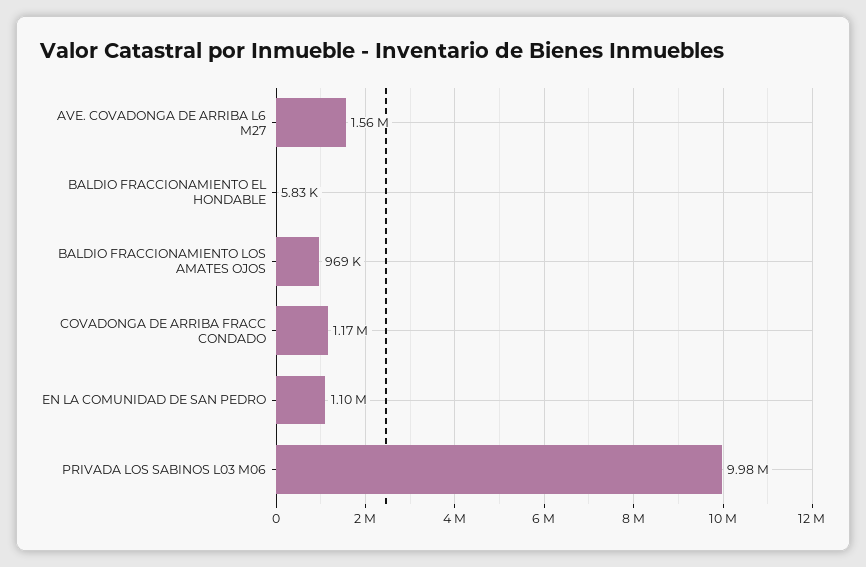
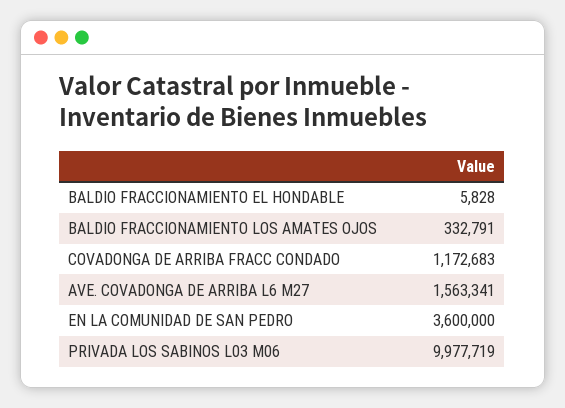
BALDIO FRACCIONAMIENTO LOS AMATES OJOS: 969000 -> 332791
EN LA COMUNIDAD DE SAN PEDRO: 1100000 -> 3600000

